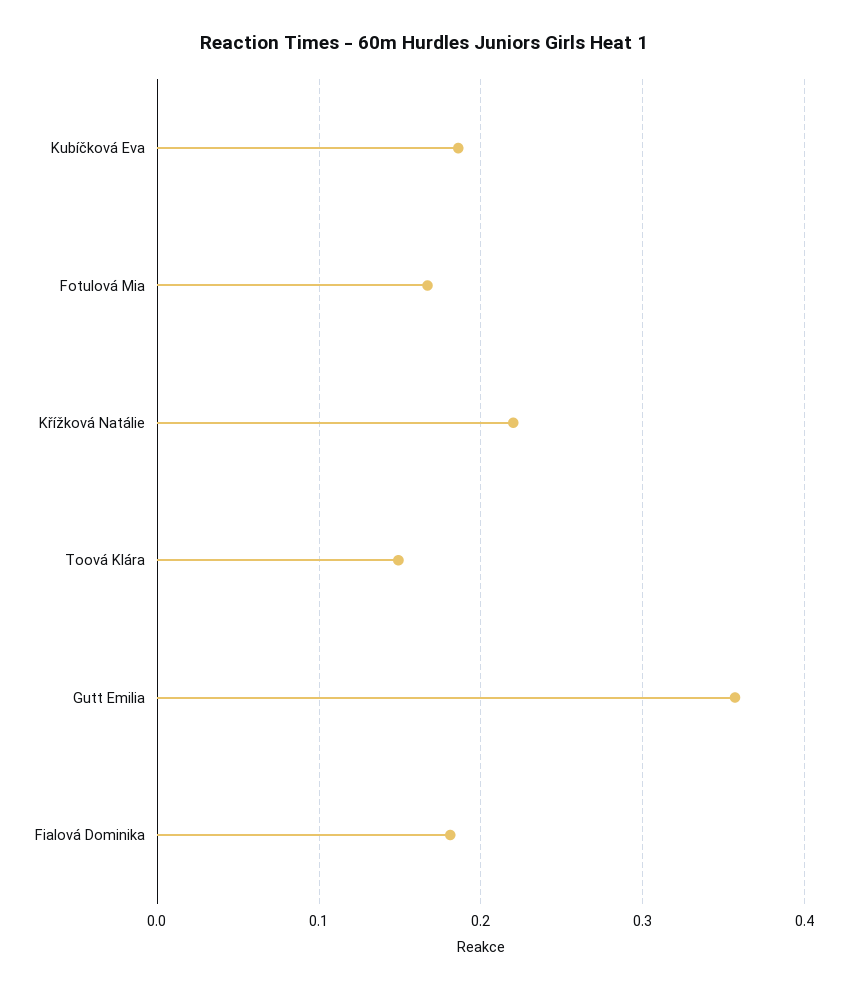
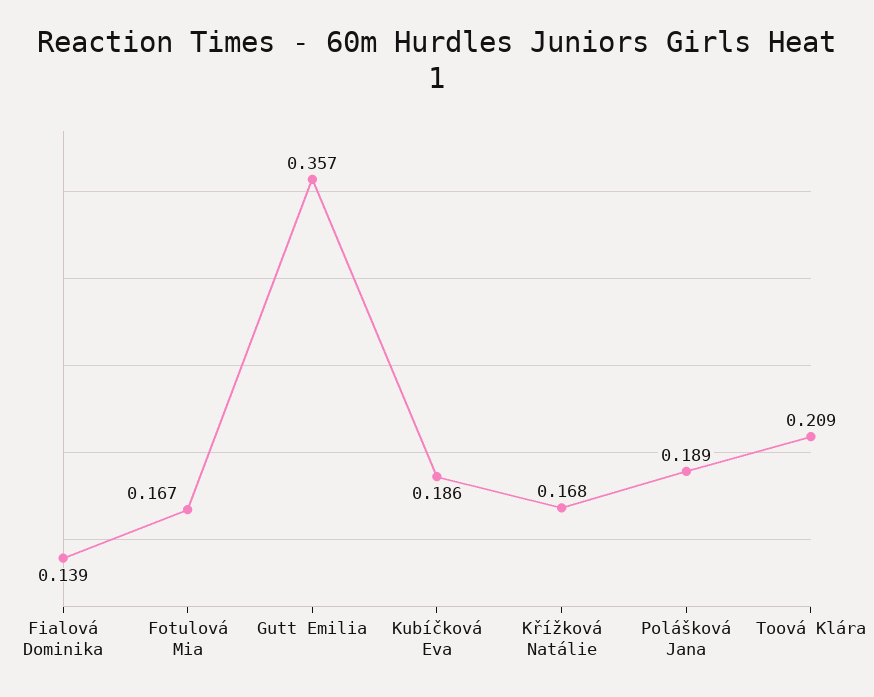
Křížková Natálie: 0.22 -> 0.168
Toová Klára: 0.15 -> 0.209
Fialová Dominika: 0.18 -> 0.139
Polášková Jana: none -> 0.189

